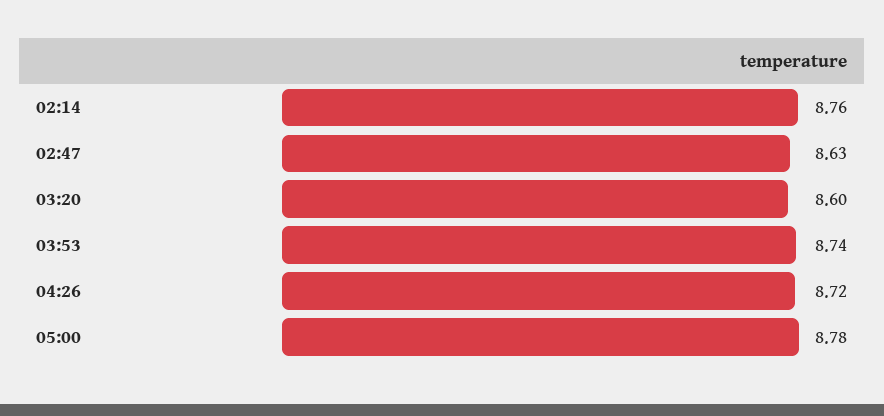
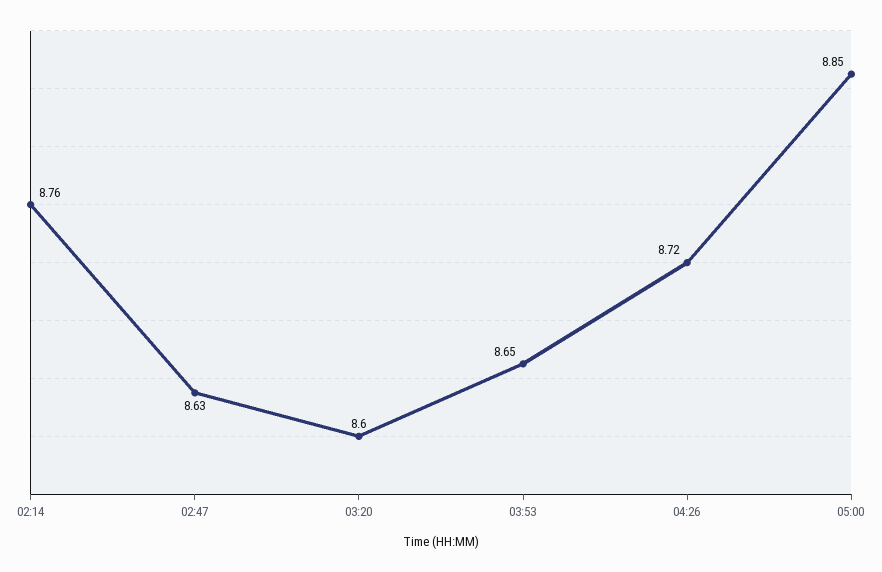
03:53: 8.74 -> 8.65
05:00: 8.78 -> 8.85

